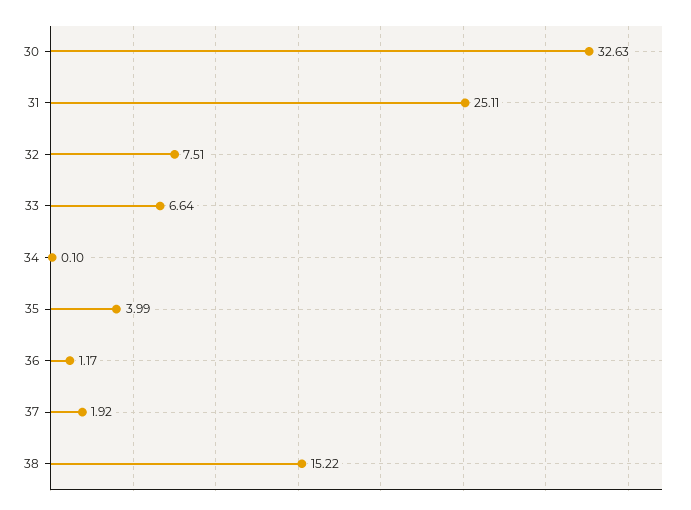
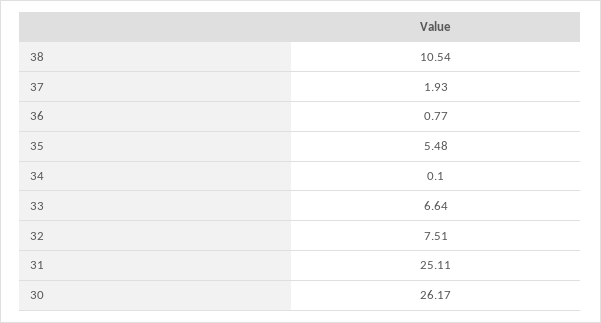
30: 32.63 -> 26.17
35: 3.99 -> 5.48
36: 1.17 -> 0.77
37: 1.92 -> 1.93
38: 15.22 -> 10.54

